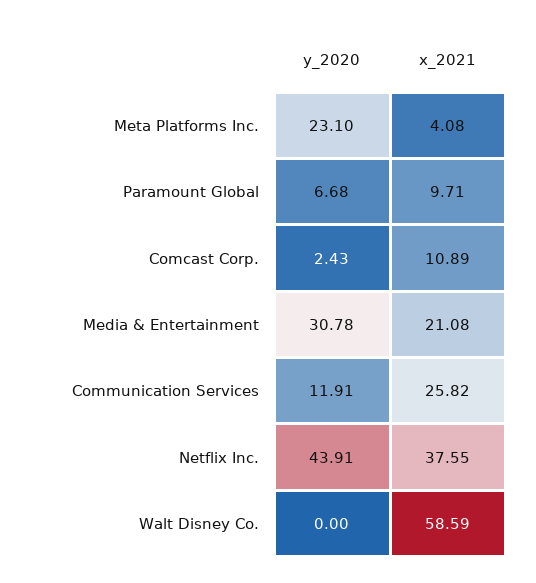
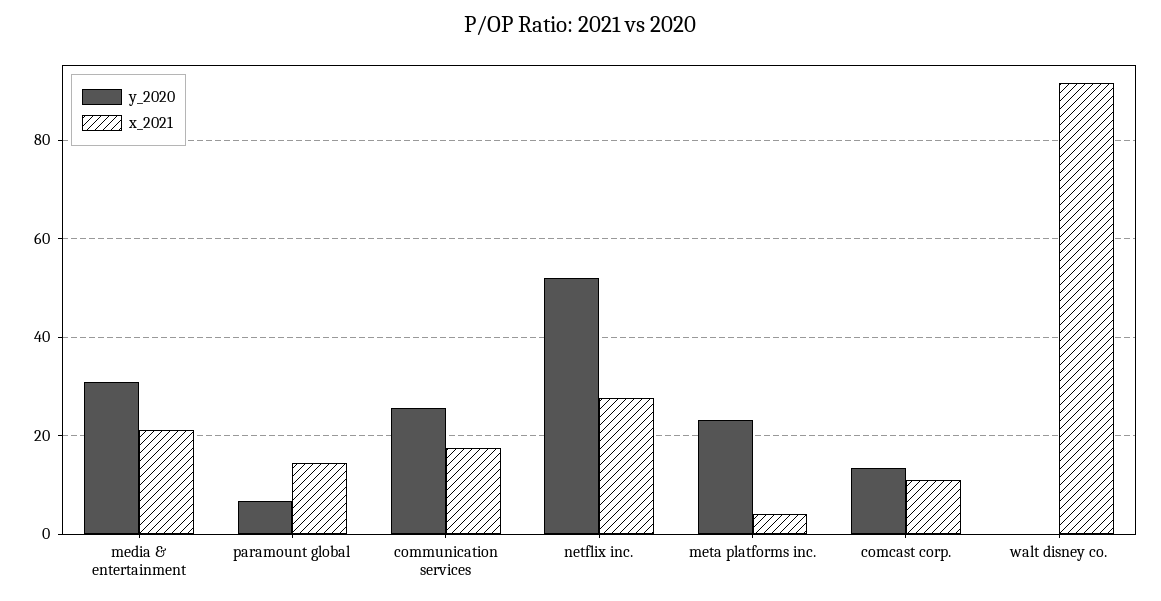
x_2021, Paramount Global: 9.71 -> 14
y_2020, Comcast Corp.: 2.43 -> 14
y_2020, Communication Services: 11.91 -> 26
x_2021, Communication Services: 25.82 -> 18
y_2020, Netflix Inc.: 43.91 -> 52
x_2021, Netflix Inc.: 37.55 -> 28
x_2021, Walt Disney Co.: 58.59 -> 92

